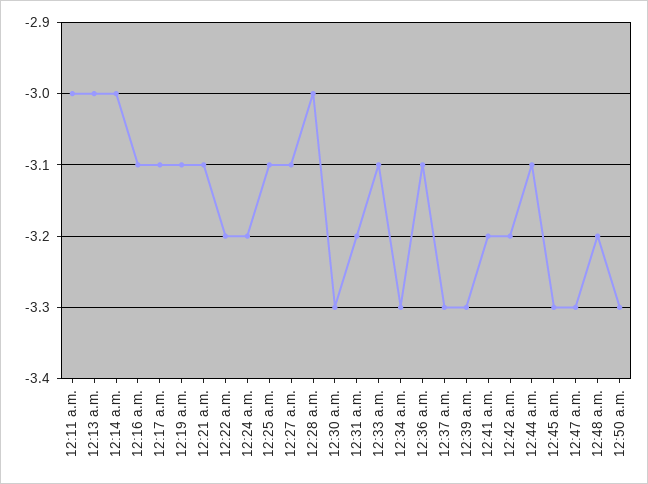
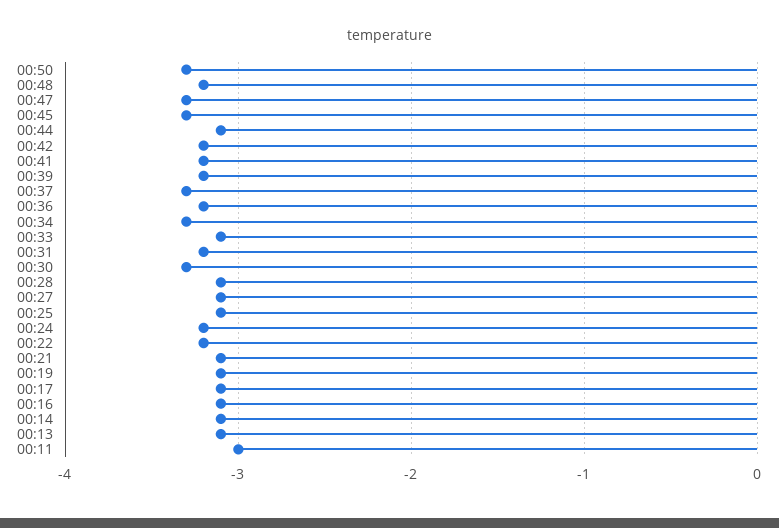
12:13 a.m.: -3 -> -3.1
12:14 a.m.: -3 -> -3.1
12:28 a.m.: -3 -> -3.1
12:36 a.m.: -3.1 -> -3.2
12:39 a.m.: -3.3 -> -3.2

